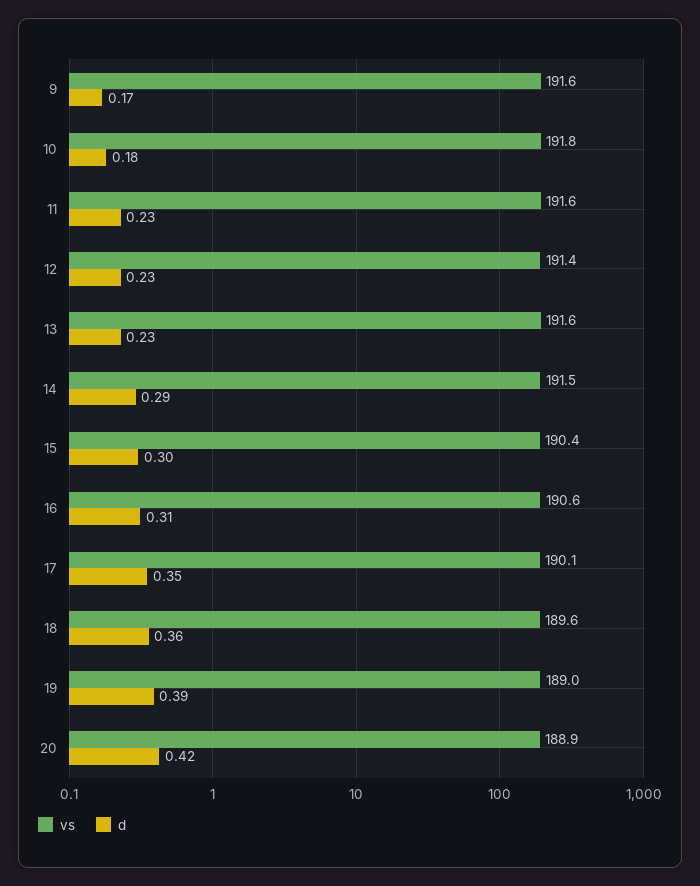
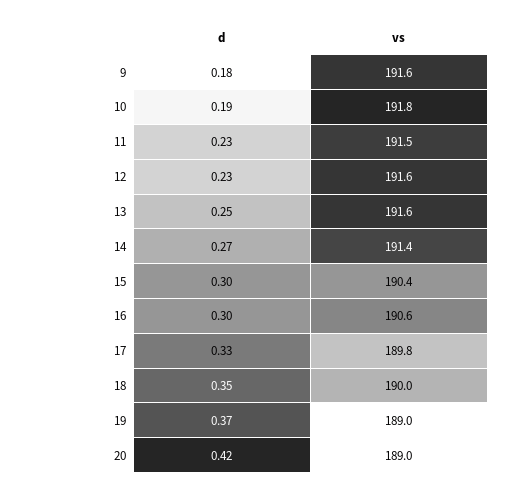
d, 9: 0.17 -> 0.18
d, 10: 0.18 -> 0.19
vs, 11: 191.6 -> 191.5
vs, 12: 191.4 -> 191.6
d, 13: 0.23 -> 0.25
vs, 14: 191.5 -> 191.4
d, 14: 0.29 -> 0.27
d, 16: 0.31 -> 0.3
vs, 17: 190.1 -> 189.8
d, 17: 0.35 -> 0.33
vs, 18: 189.6 -> 190
d, 18: 0.36 -> 0.35
d, 19: 0.39 -> 0.37
vs, 20: 188.9 -> 189

